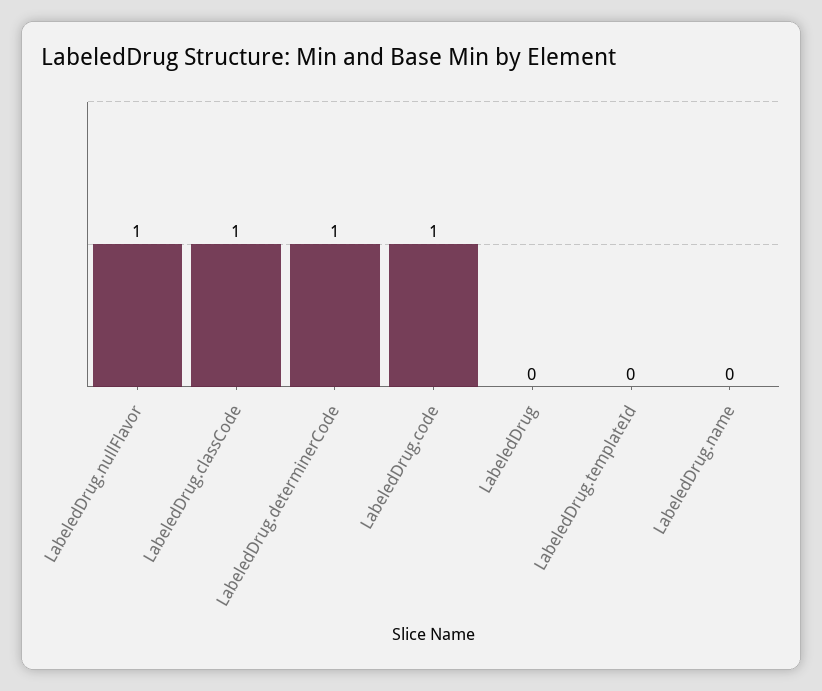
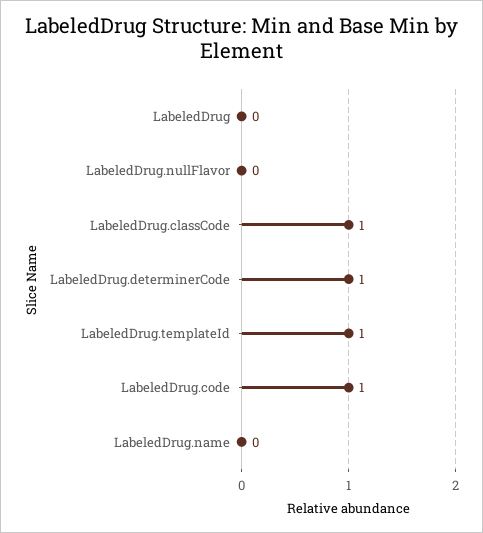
LabeledDrug.nullFlavor: 1 -> 0
LabeledDrug.templateId: 0 -> 1

